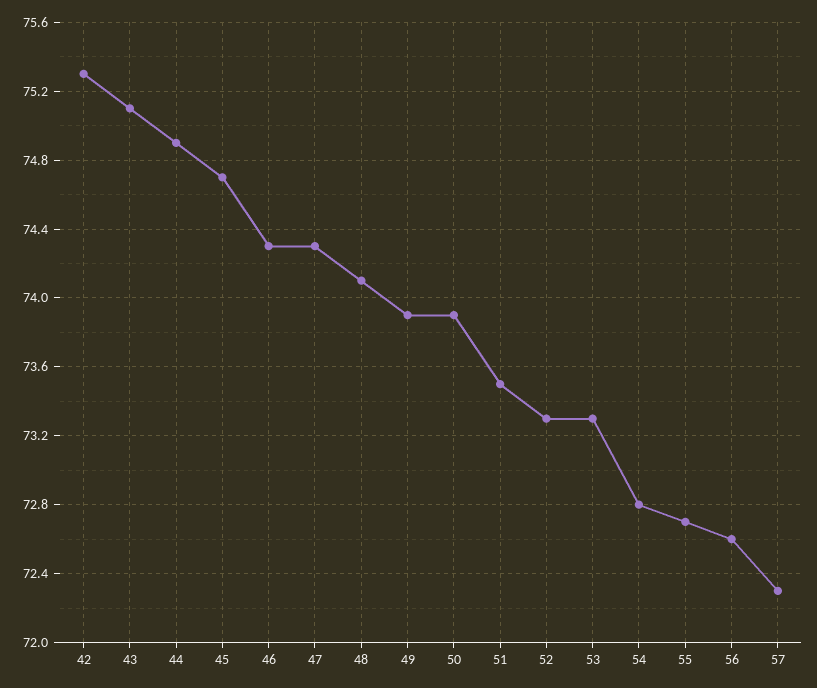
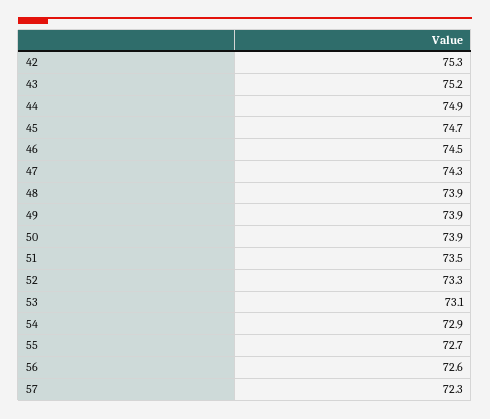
43: 75.1 -> 75.2
46: 74.3 -> 74.5
48: 74.1 -> 73.9
53: 73.3 -> 73.1
54: 72.8 -> 72.9

